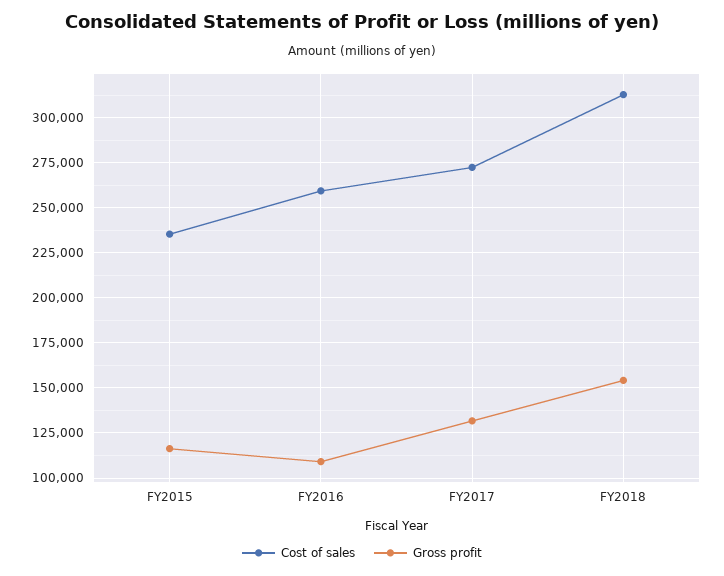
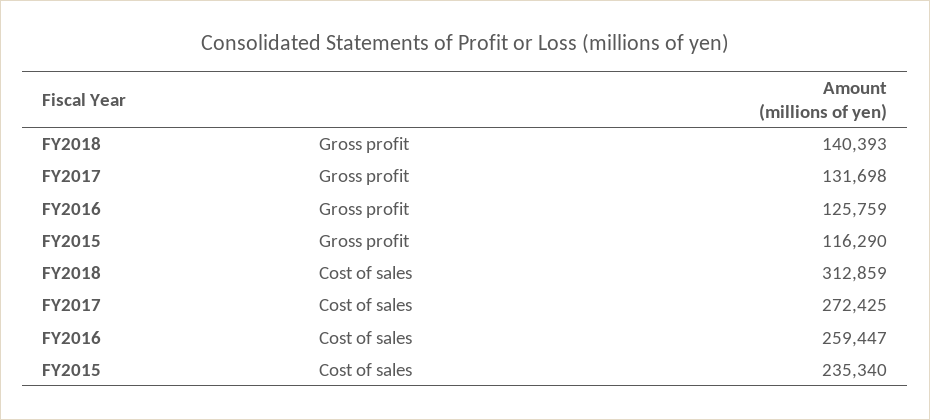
Gross profit, FY2016: 110000 -> 125759
Gross profit, FY2018: 155000 -> 140393

